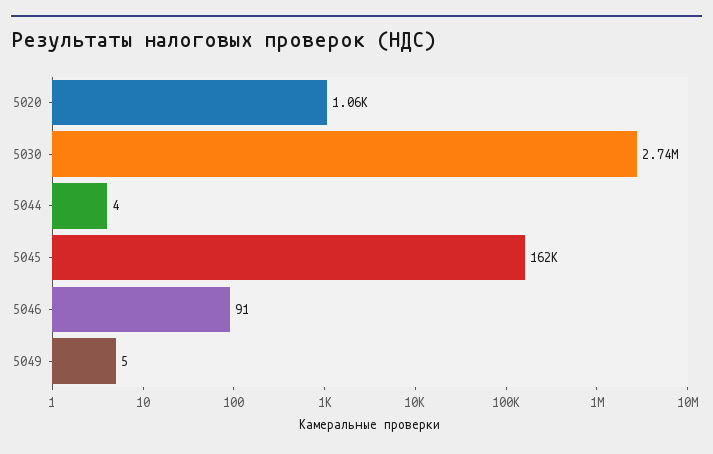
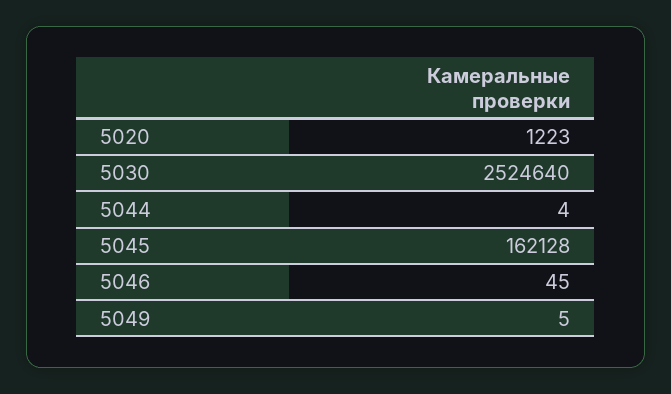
5020: 1060 -> 1223
5030: 2740000 -> 2524640
5046: 91 -> 45

